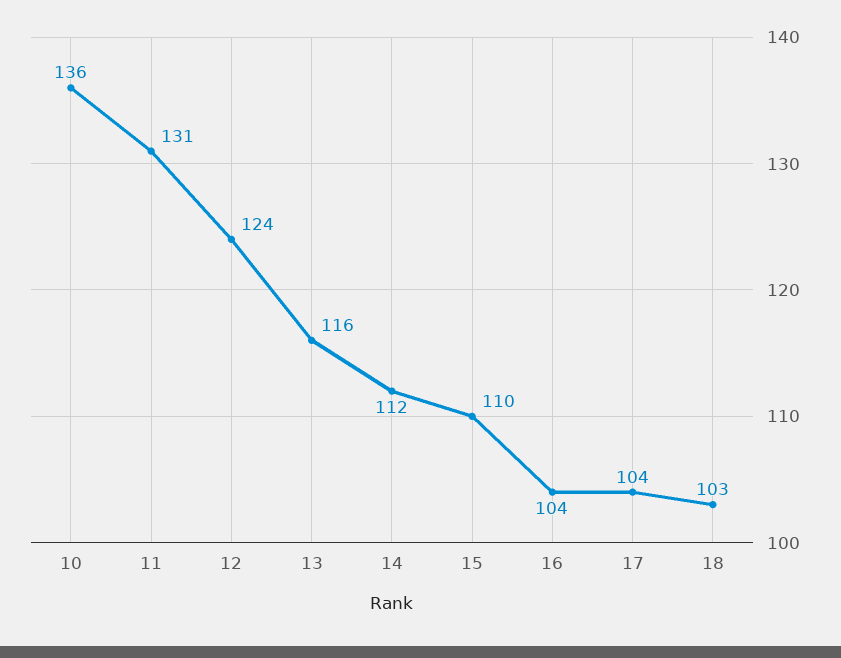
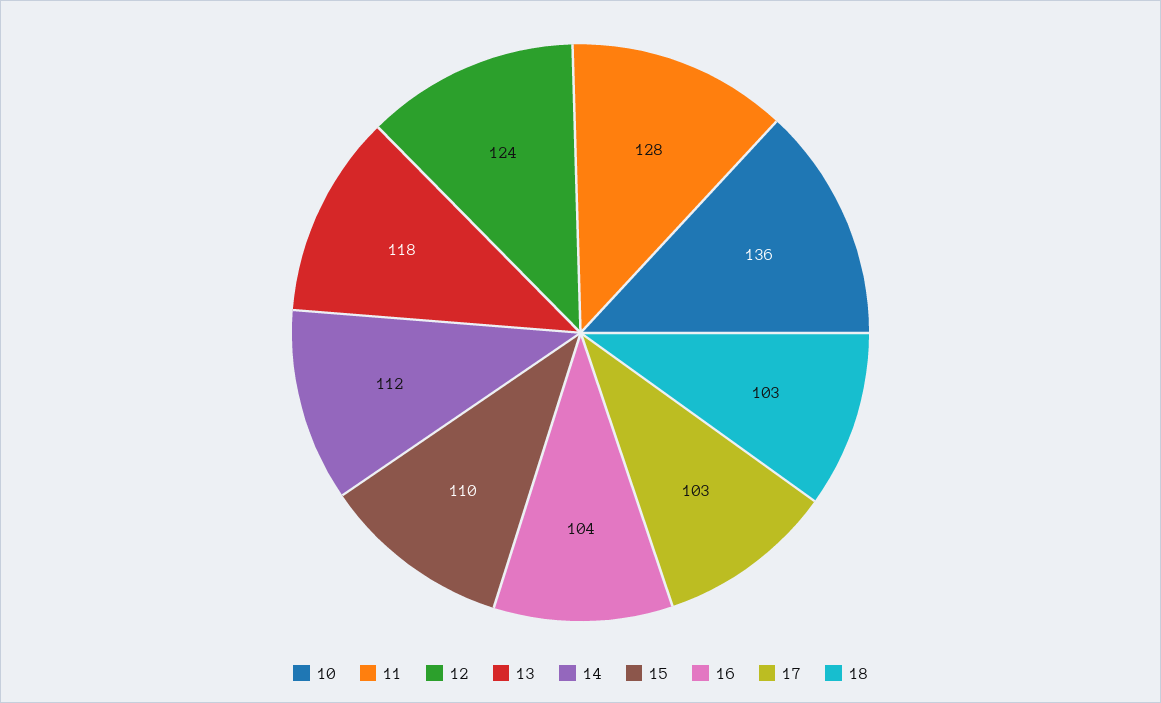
11: 131 -> 128
13: 116 -> 118
17: 104 -> 103

